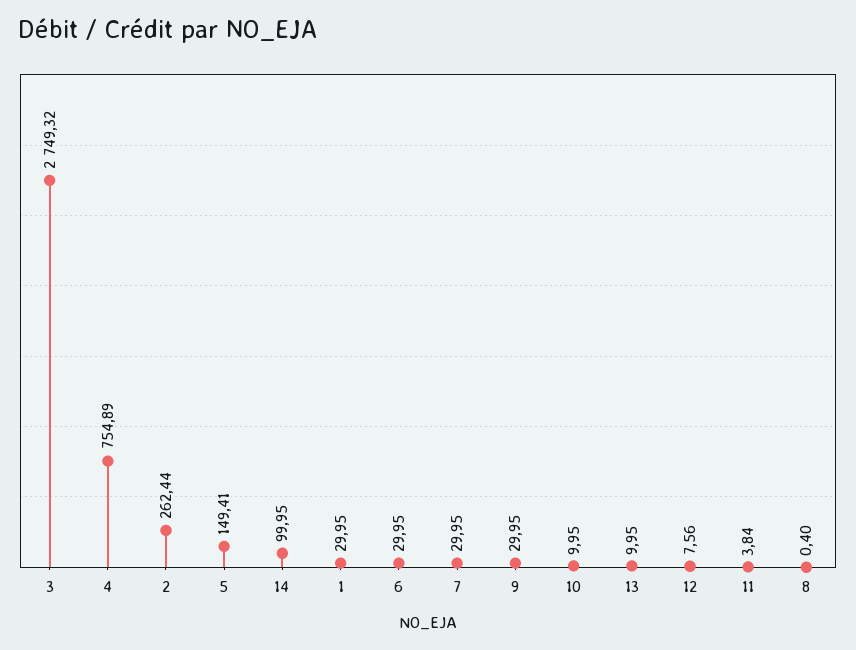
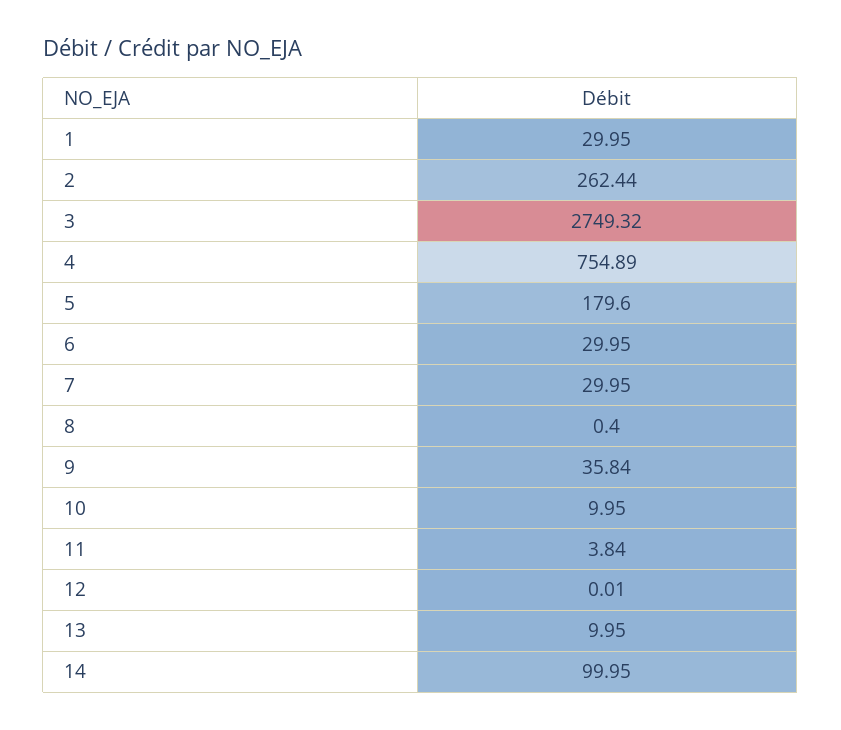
5: 149.41 -> 179.6
9: 29.95 -> 35.84
12: 7.56 -> 0.01

